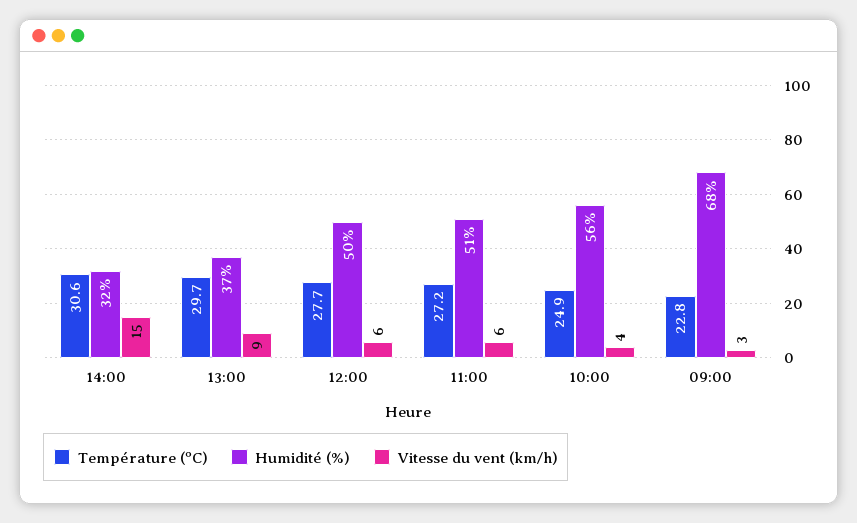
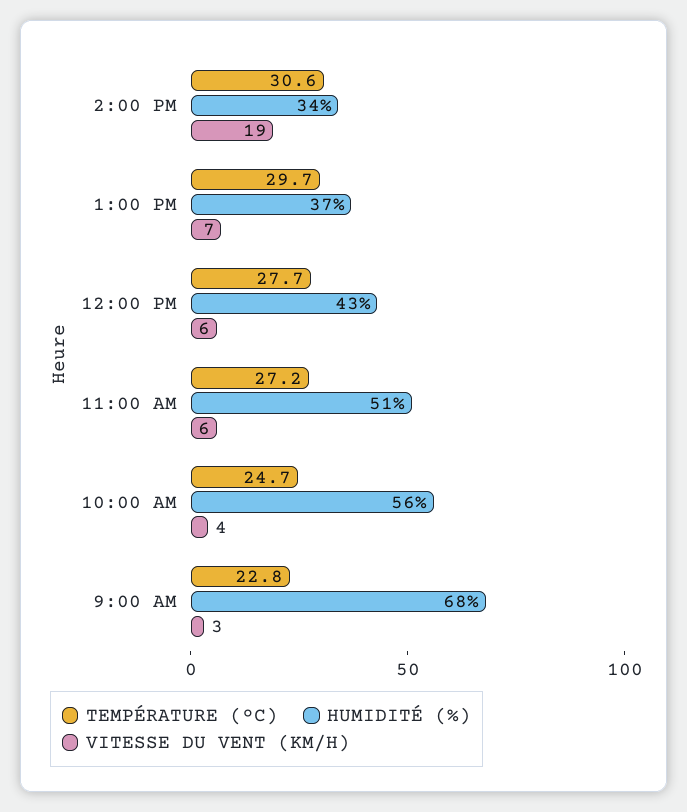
Humidité (%), 14:00: 32 -> 34
Vitesse du vent (km/h), 14:00: 15 -> 19
Vitesse du vent (km/h), 13:00: 9 -> 7
Humidité (%), 12:00: 50 -> 43
Température (ºC), 10:00: 24.9 -> 24.7

